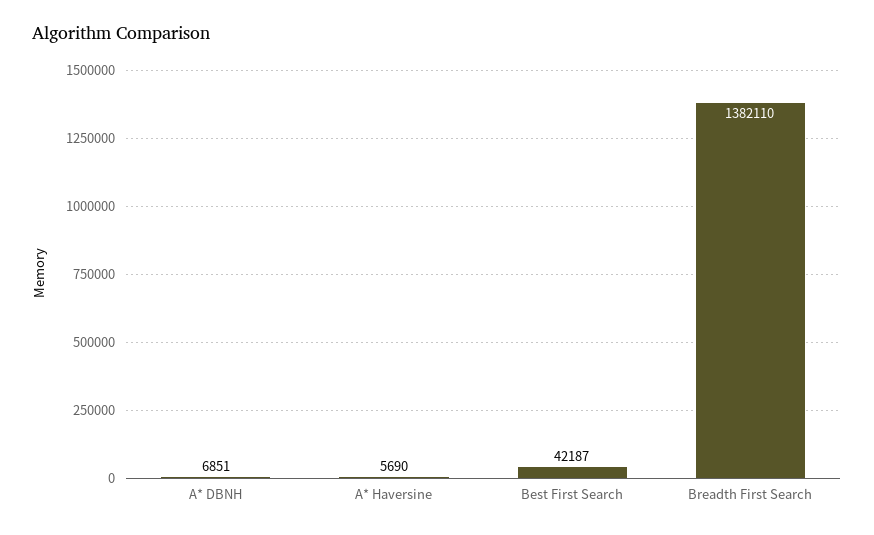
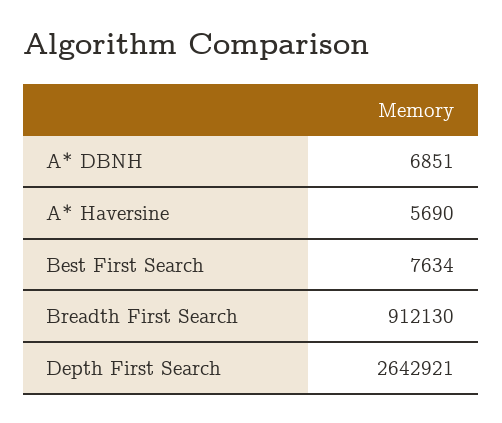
Best First Search: 42187 -> 7634
Breadth First Search: 1382110 -> 912130
Depth First Search: none -> 2642921

